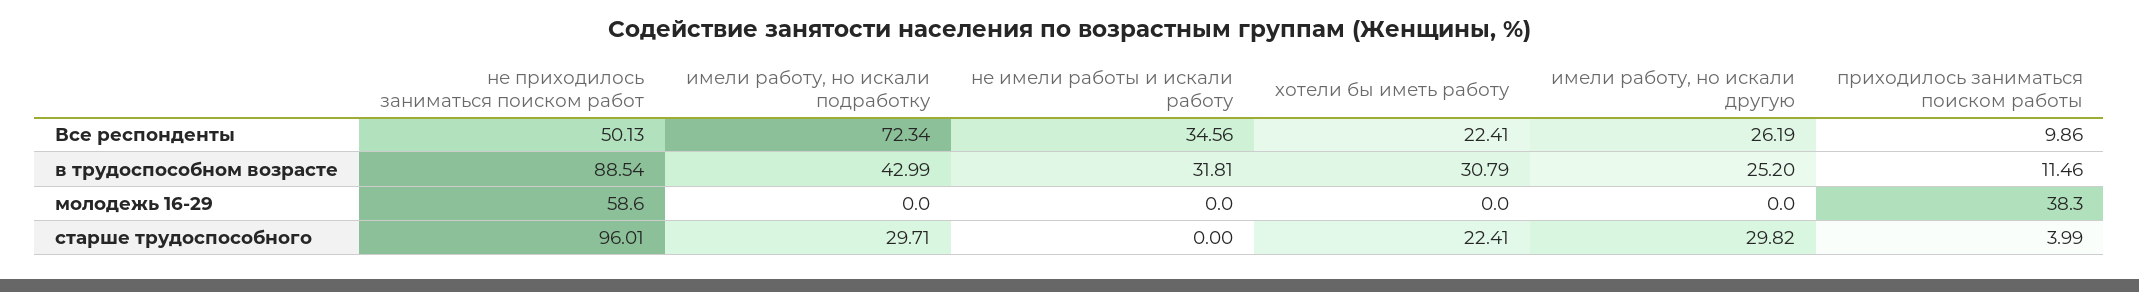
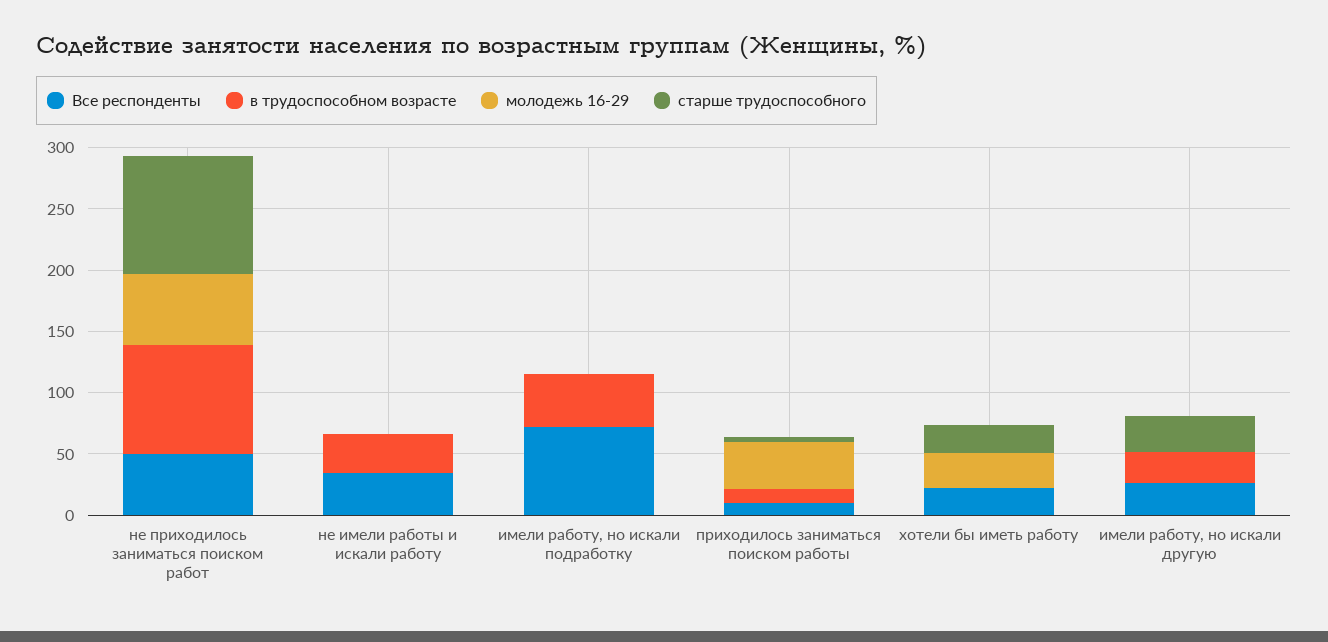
в трудоспособном возрасте, хотели бы иметь работу: 30.79 -> 0
молодежь 16-29, хотели бы иметь работу: 0 -> 30
старше трудоспособного, имели работу, но искали подработку: 29.71 -> 0

